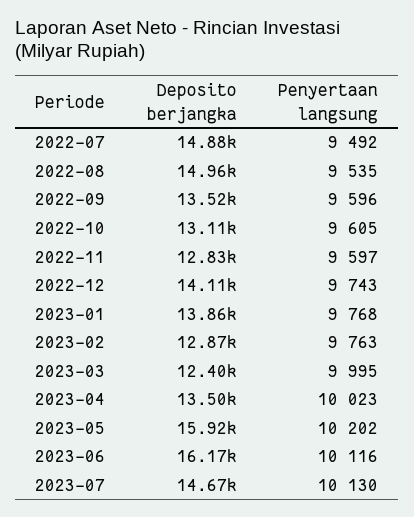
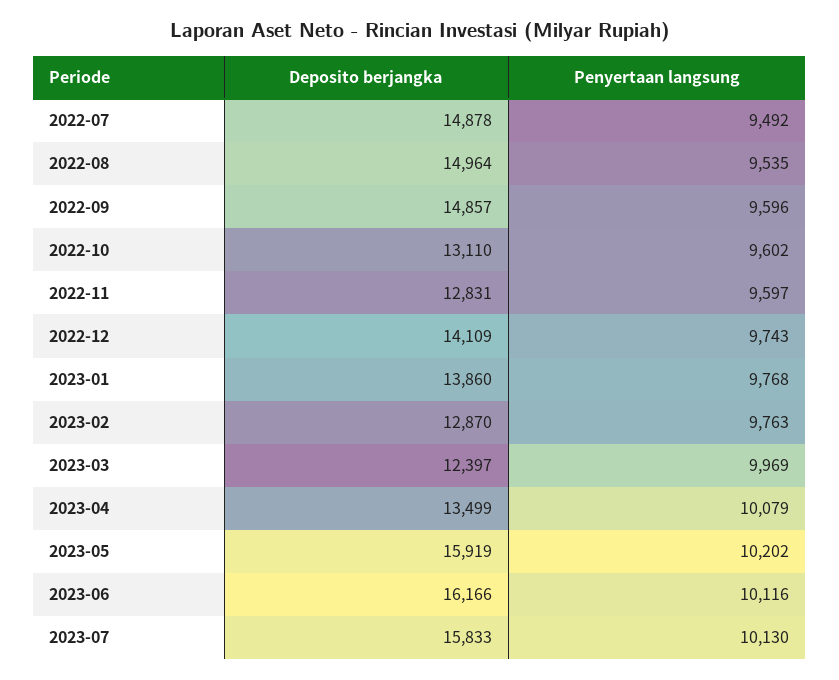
Deposito berjangka, 2022-09: 13520 -> 14857
Penyertaan langsung, 2022-10: 9605 -> 9602
Penyertaan langsung, 2023-03: 9995 -> 9969
Penyertaan langsung, 2023-04: 10023 -> 10079
Deposito berjangka, 2023-07: 14670 -> 15833

